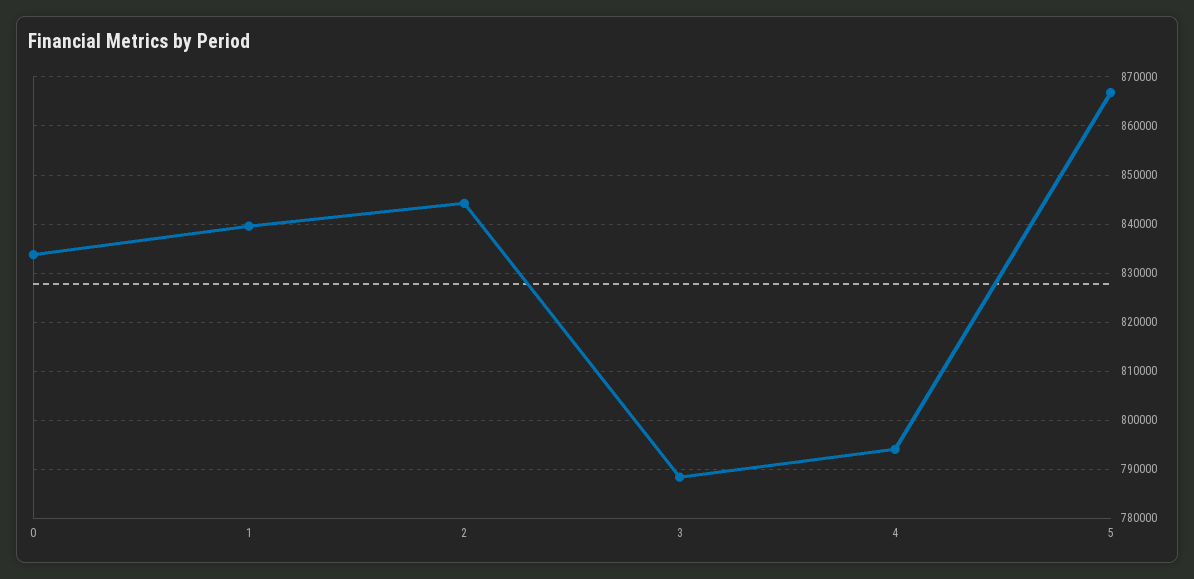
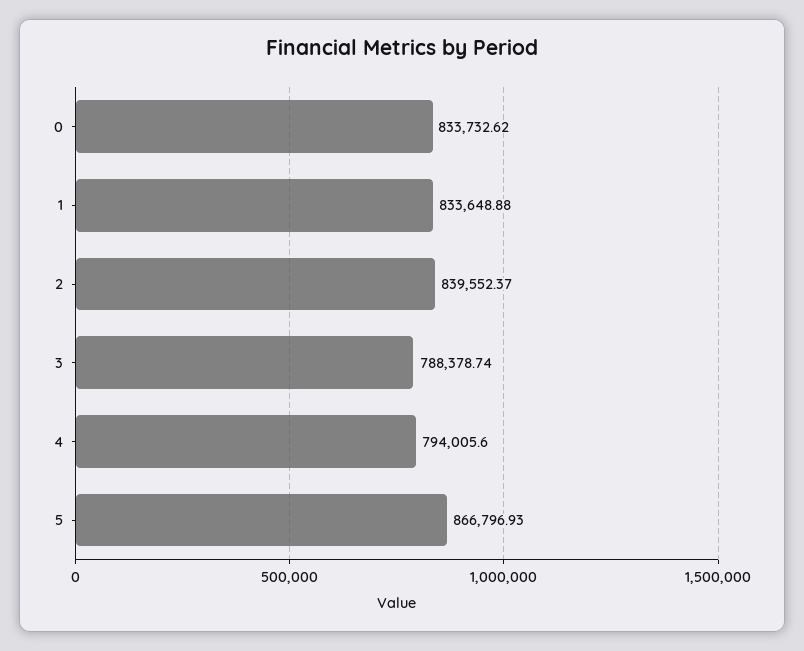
1: 840000 -> 833648.88
2: 844000 -> 839552.37

